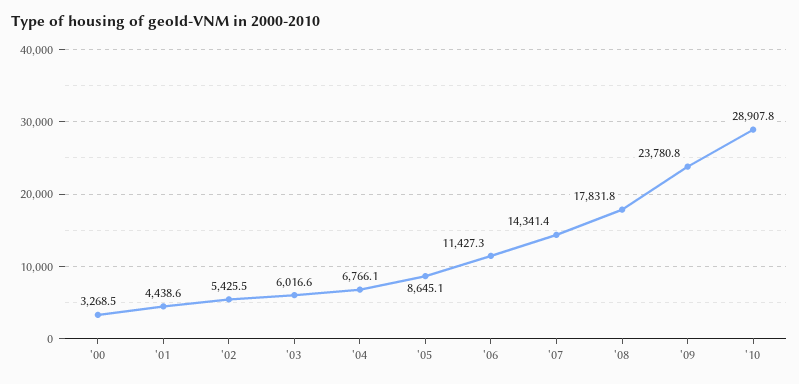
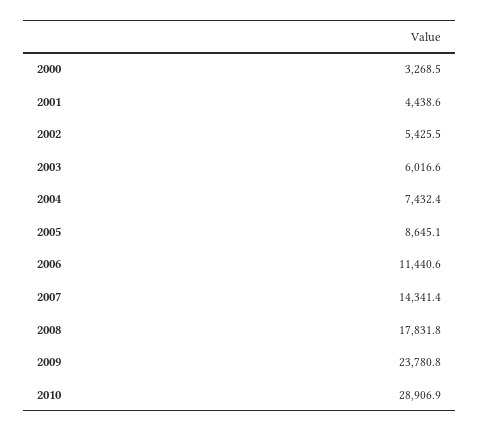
'04: 6766.1 -> 7432.4
'06: 11427.3 -> 11440.6
'10: 28907.8 -> 28906.9

